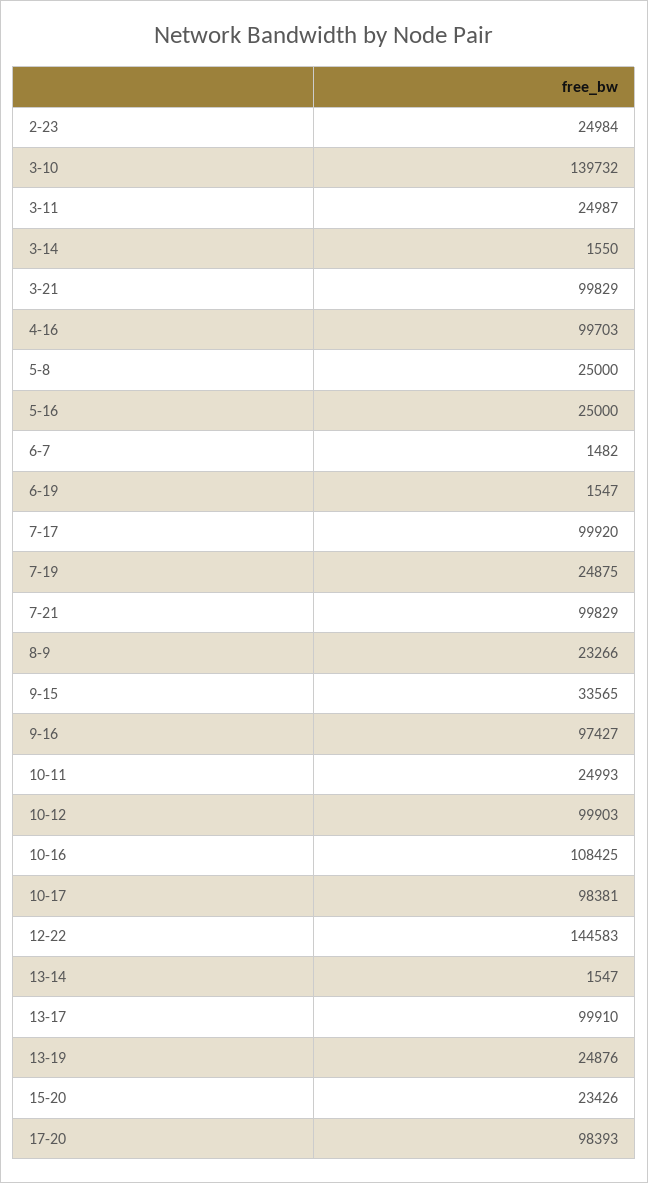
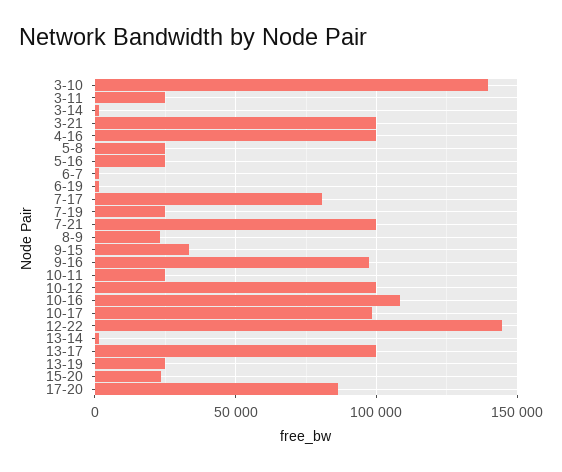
2-23: 24984 -> none
7-17: 99920 -> 80000
17-20: 98393 -> 85000

